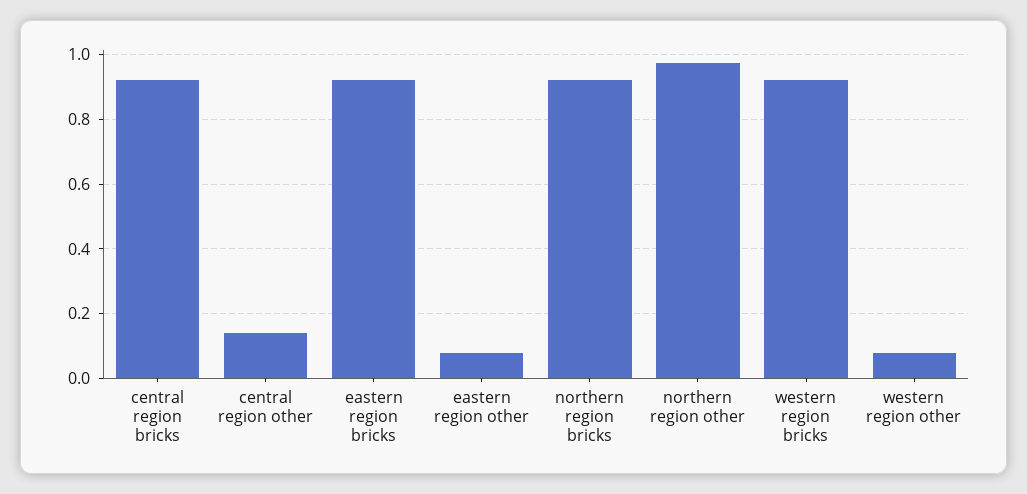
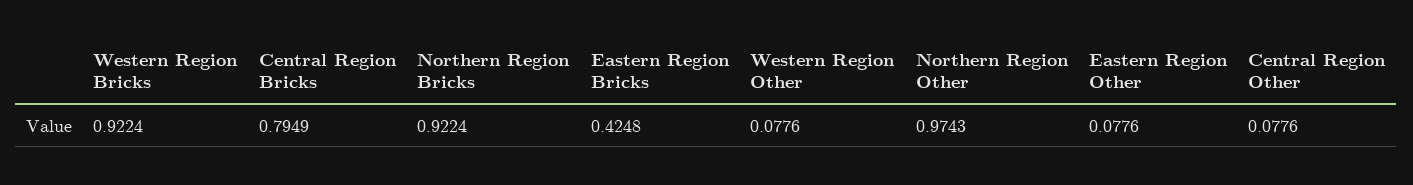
central region bricks: 0.92 -> 0.7949
central region other: 0.14 -> 0.0776
eastern region bricks: 0.92 -> 0.4248

